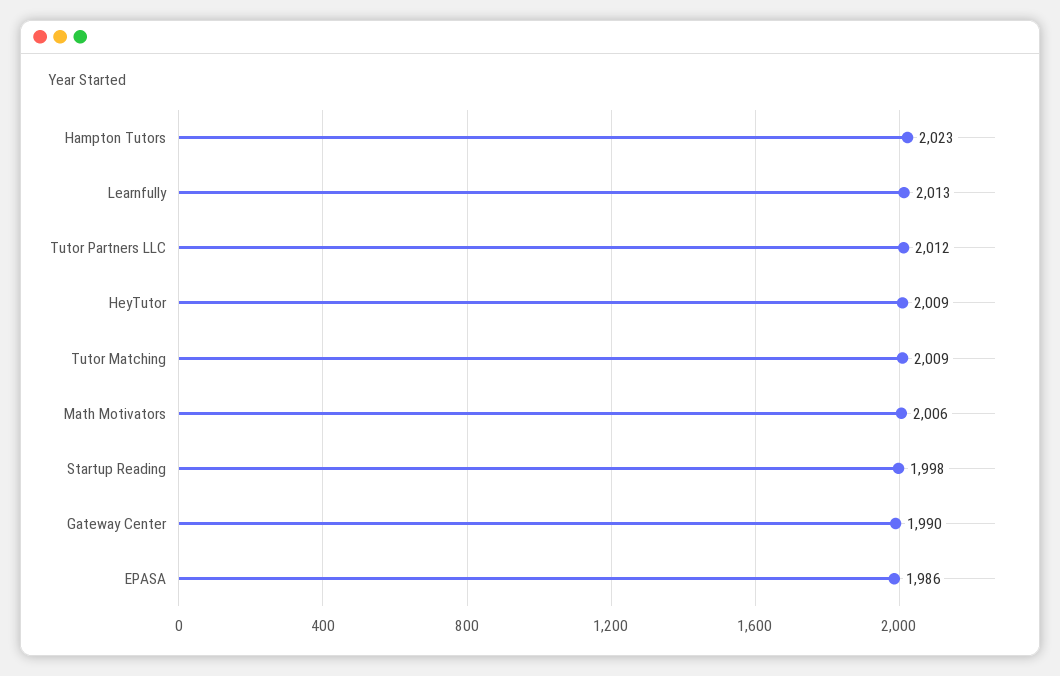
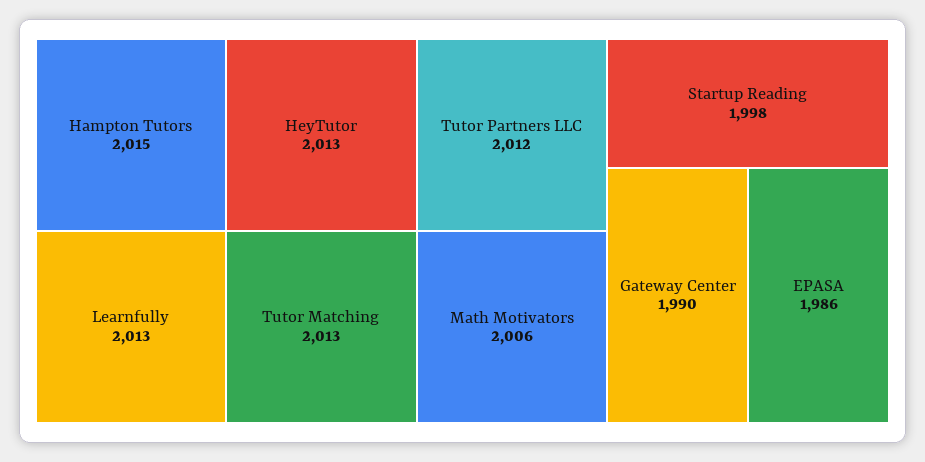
Hampton Tutors: 2023 -> 2015
HeyTutor: 2009 -> 2013
Tutor Matching: 2009 -> 2013

